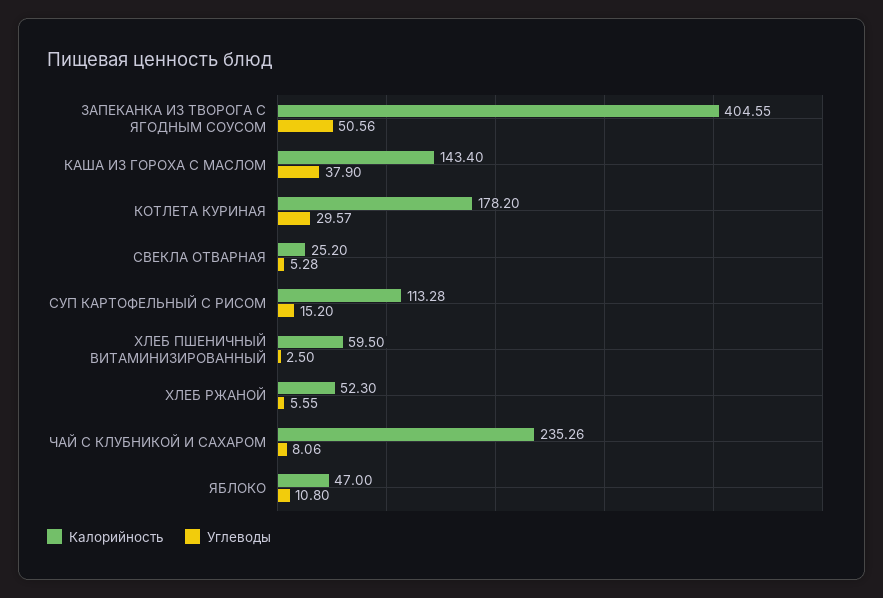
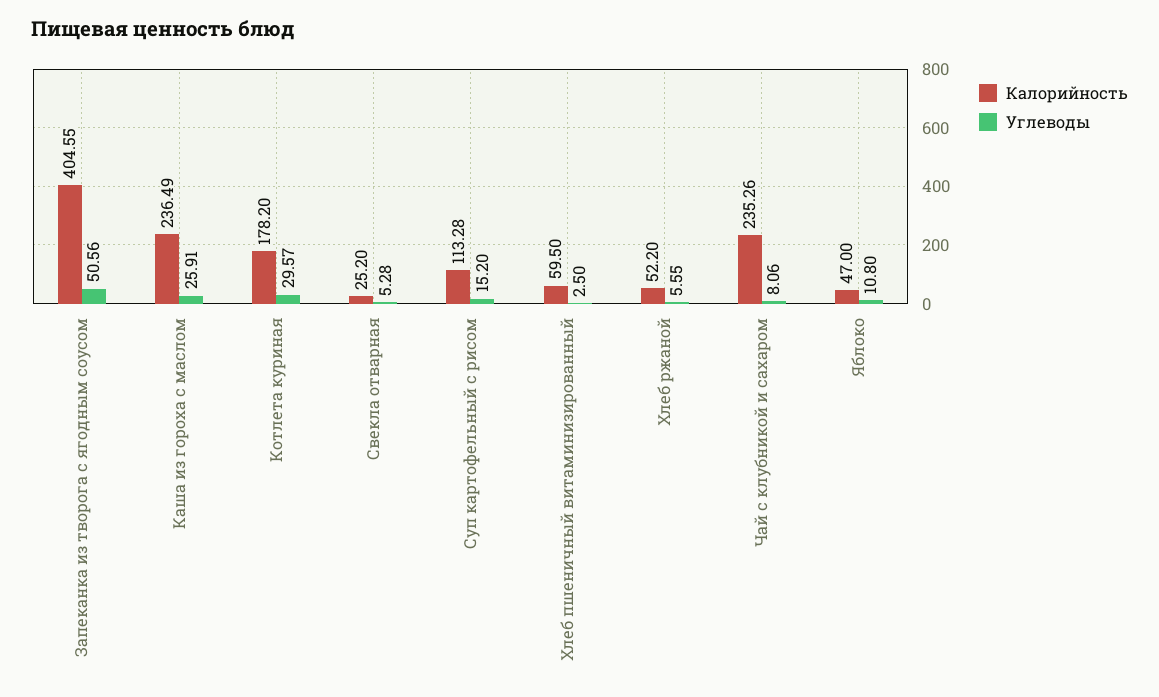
Калорийность, КАША ИЗ ГОРОХА С МАСЛОМ: 143.4 -> 236.49
Углеводы, КАША ИЗ ГОРОХА С МАСЛОМ: 37.9 -> 25.91
Калорийность, ХЛЕБ РЖАНОЙ: 52.3 -> 52.2

